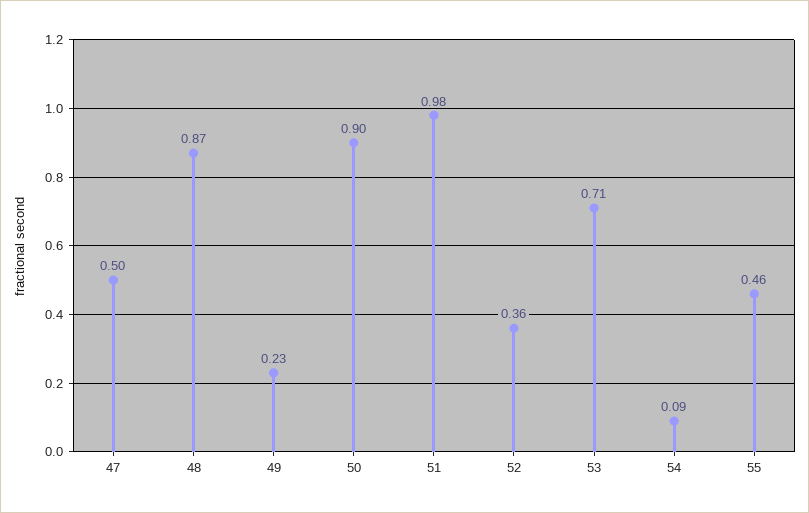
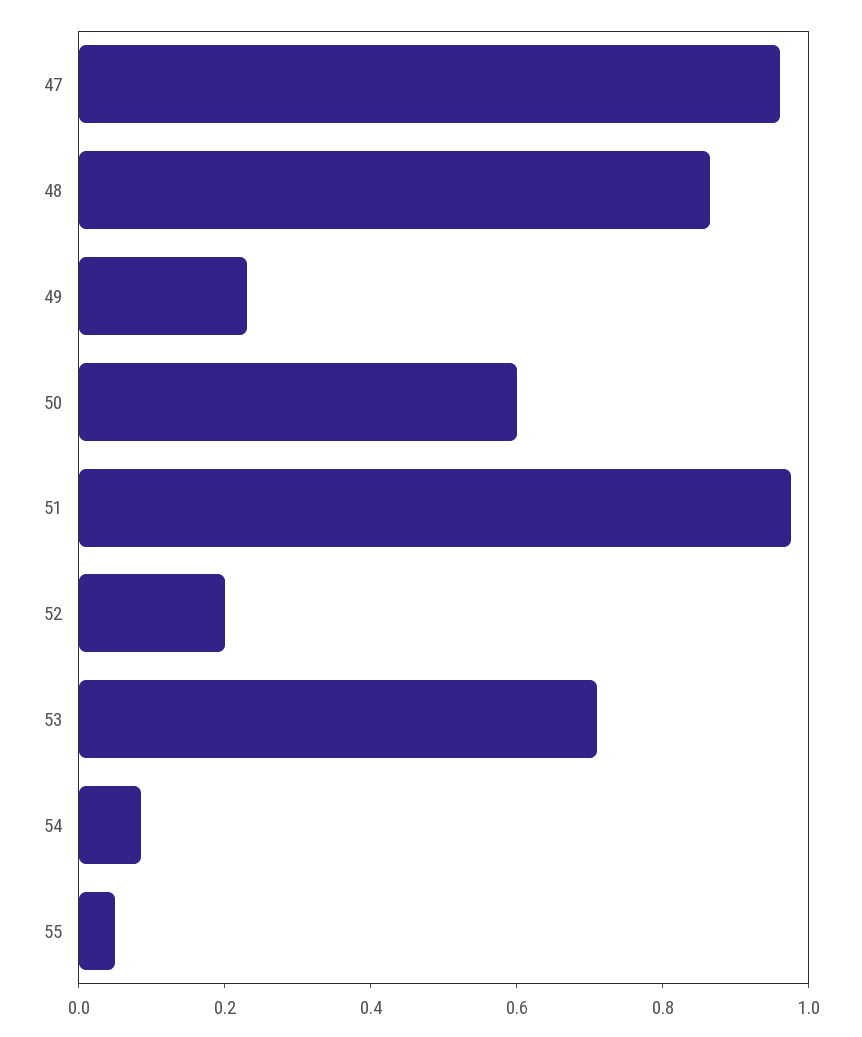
47: 0.5 -> 0.95
50: 0.9 -> 0.6
52: 0.36 -> 0.2
55: 0.46 -> 0.05

